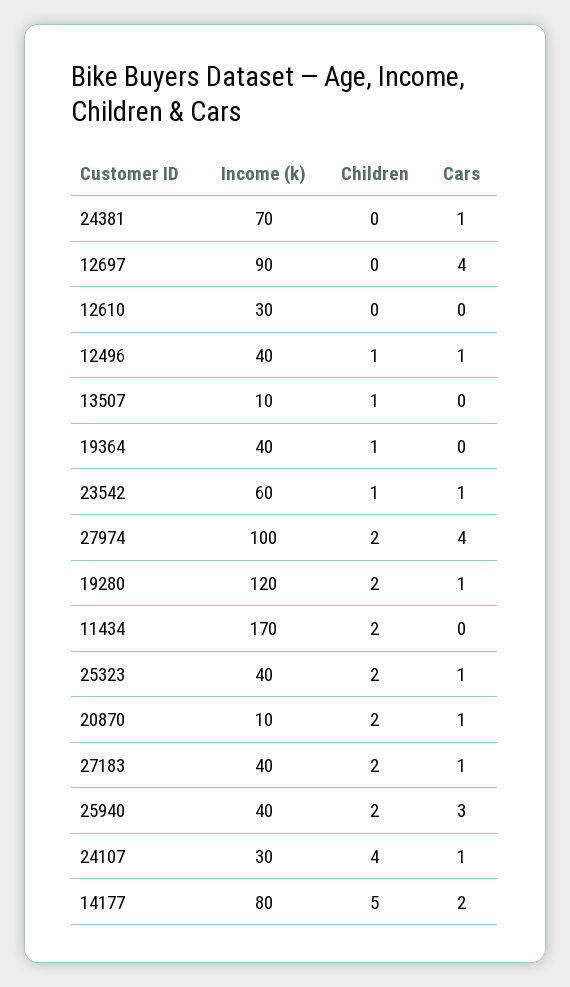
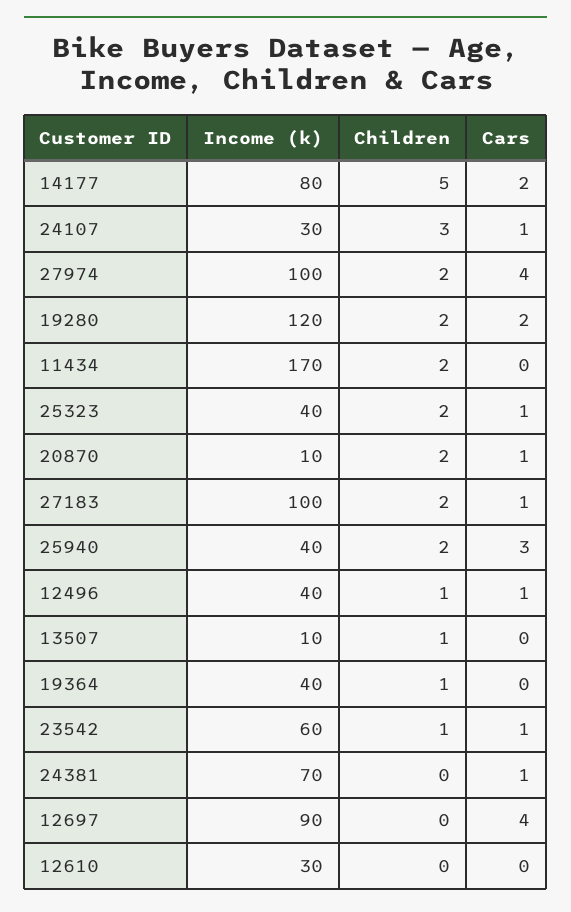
Cars, 19280: 1 -> 2
Income (k), 27183: 40 -> 100
Children, 24107: 4 -> 3

